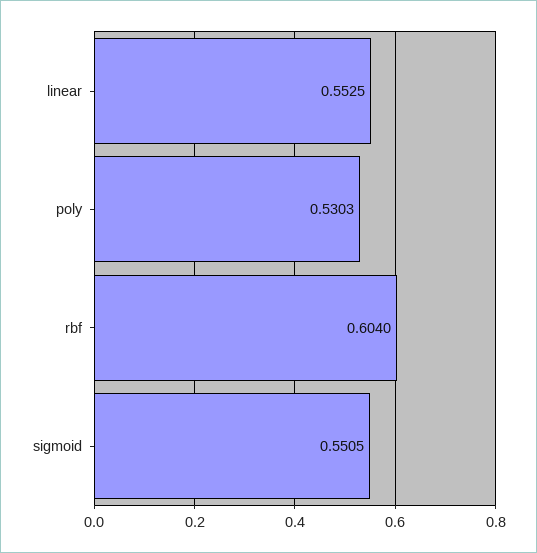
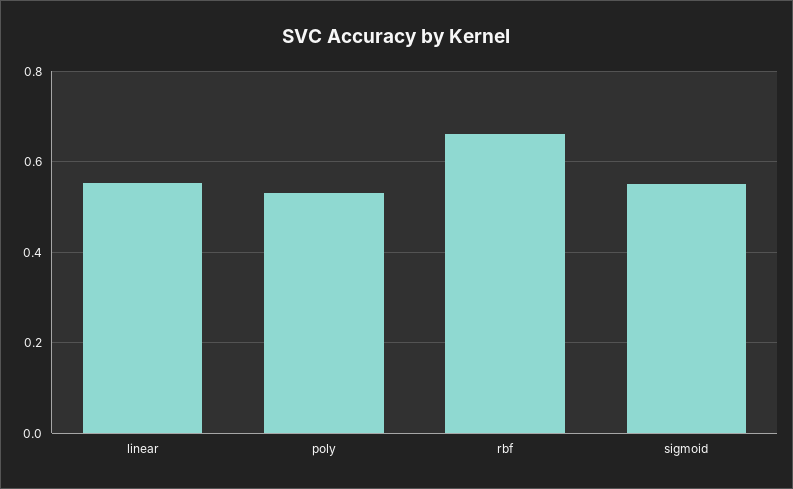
rbf: 0.604 -> 0.66

